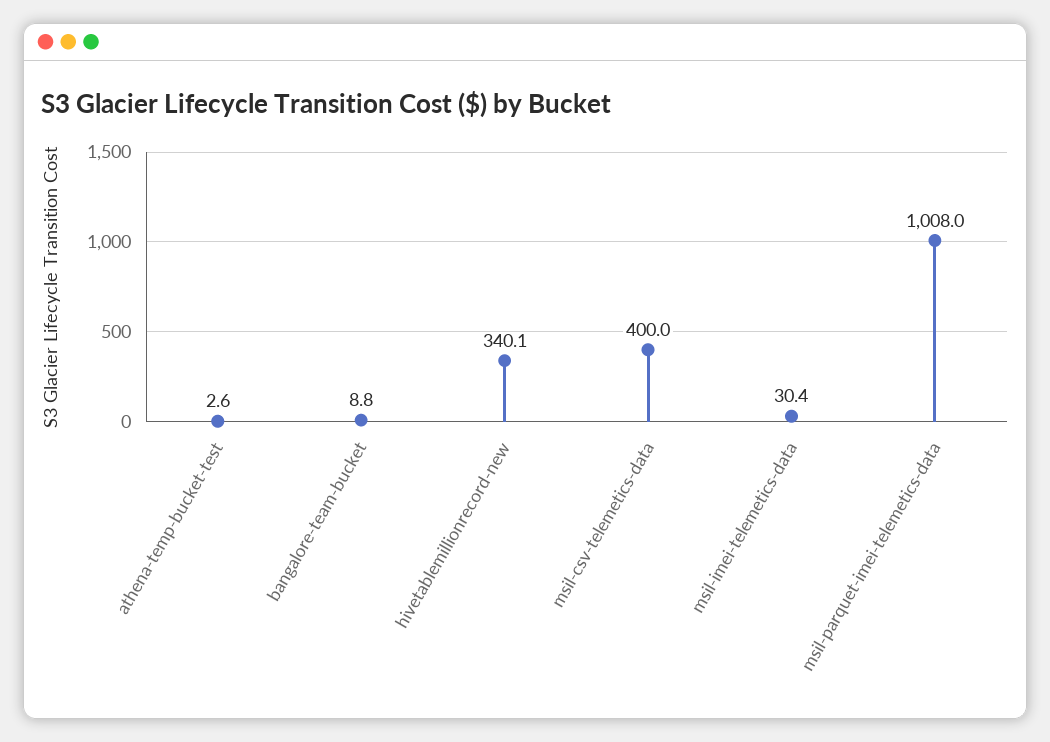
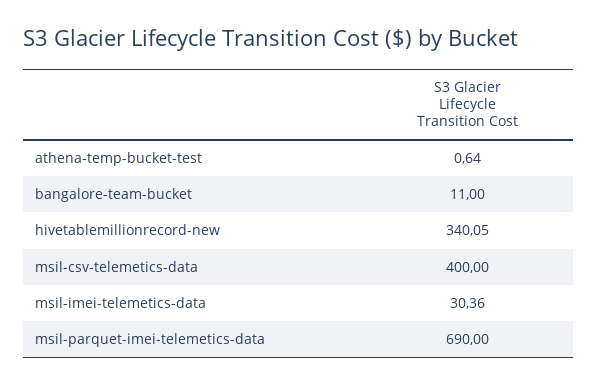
athena-temp-bucket-test: 2.6 -> 0.64
bangalore-team-bucket: 8.8 -> 11
msil-parquet-imei-telemetics-data: 1008 -> 690

